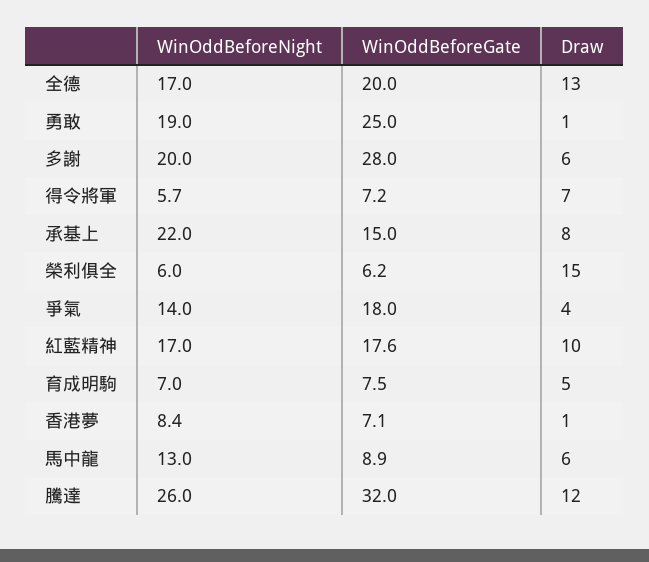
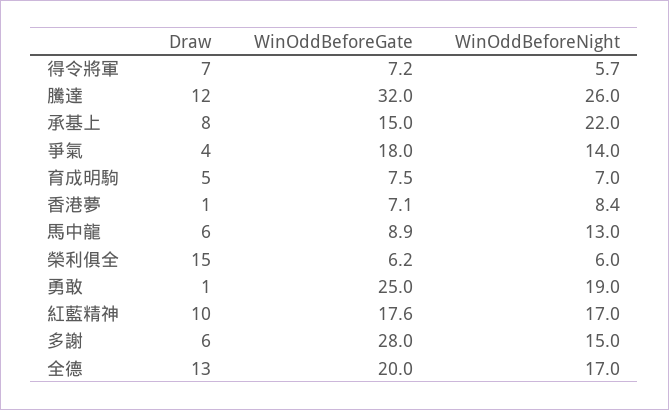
WinOddBeforeNight, 多謝: 20 -> 15

